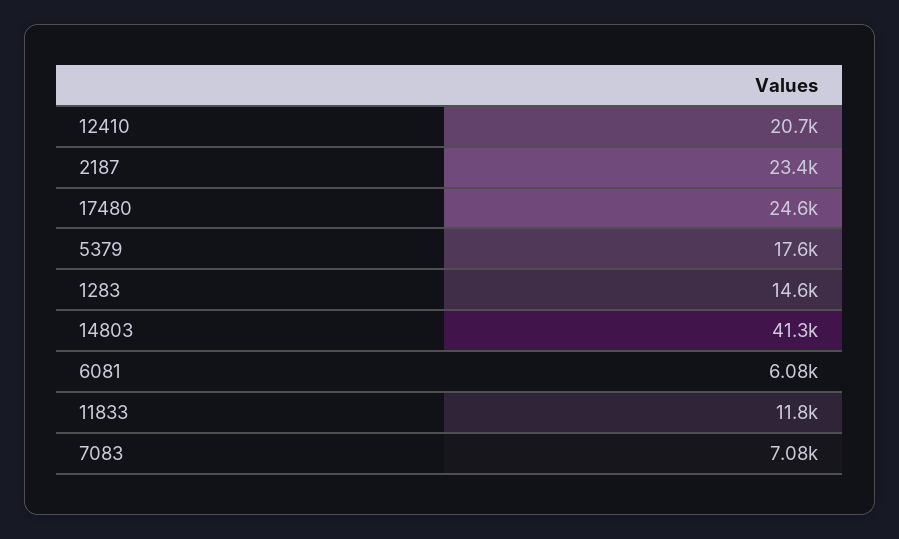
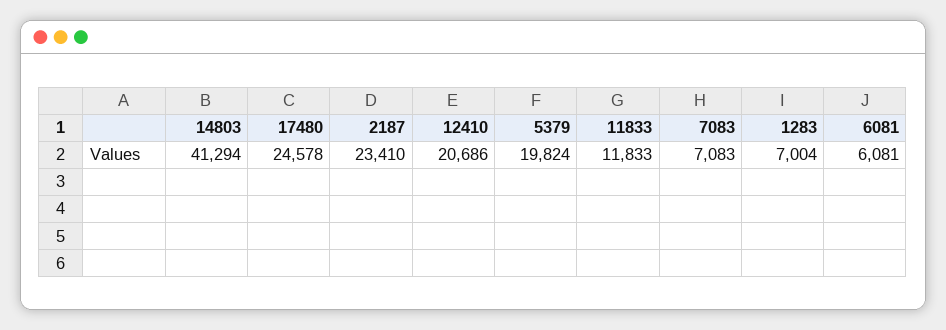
5379: 17600 -> 19824
1283: 14600 -> 7004

